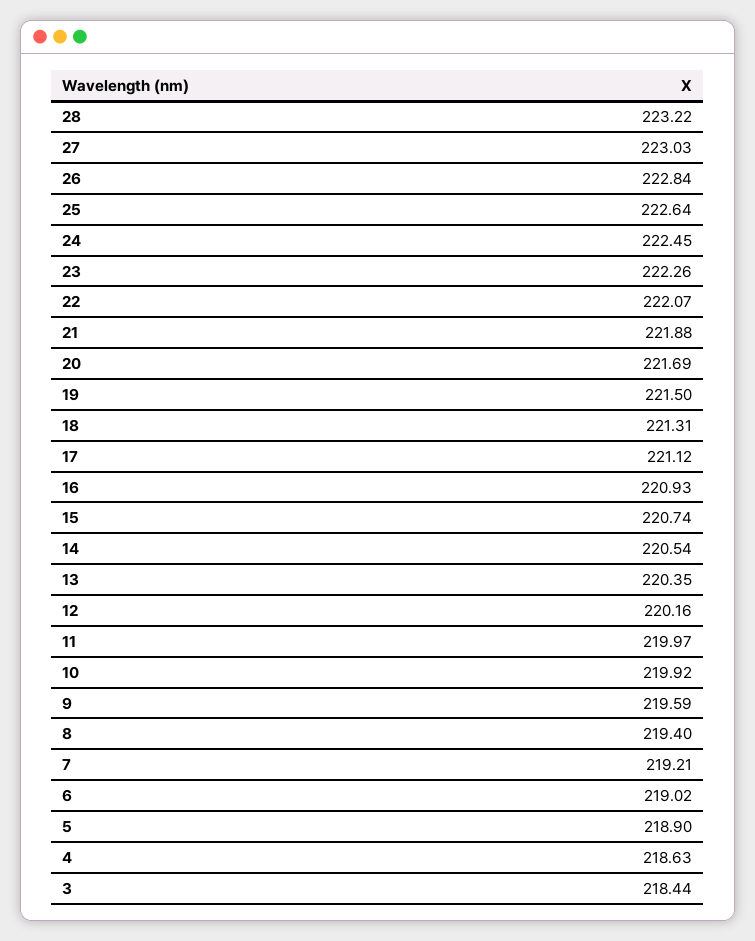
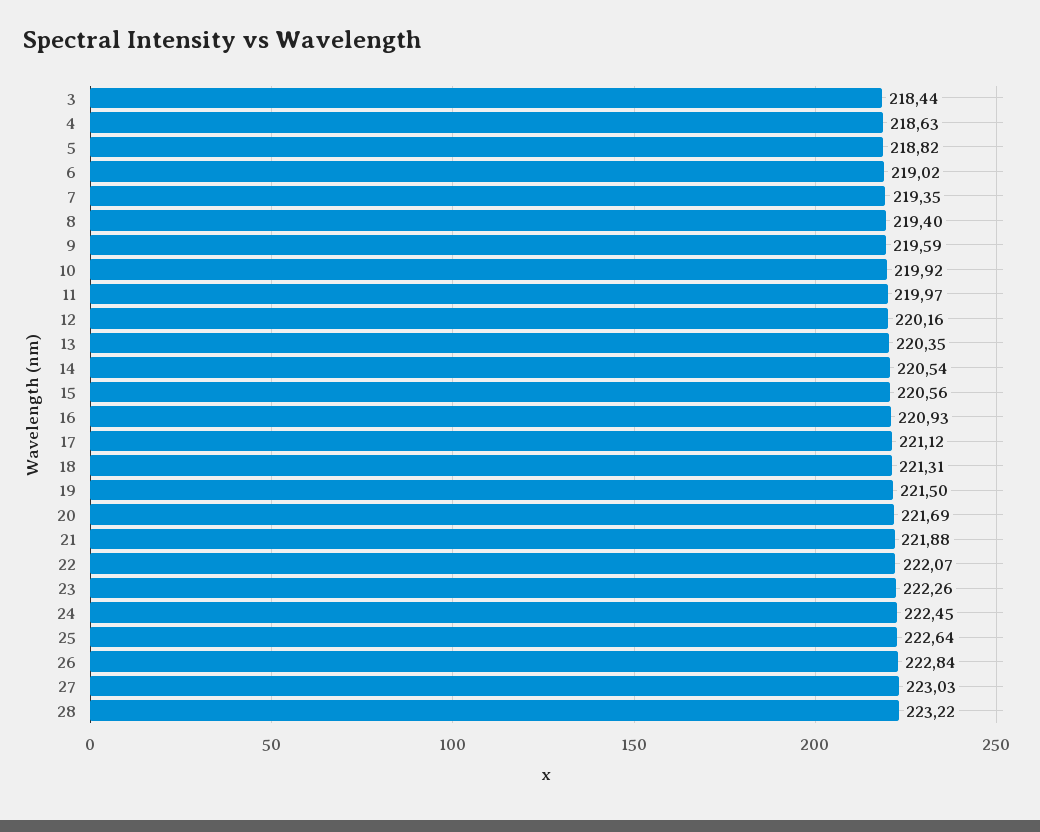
15: 220.74 -> 220.56
7: 219.21 -> 219.35
5: 218.9 -> 218.82

